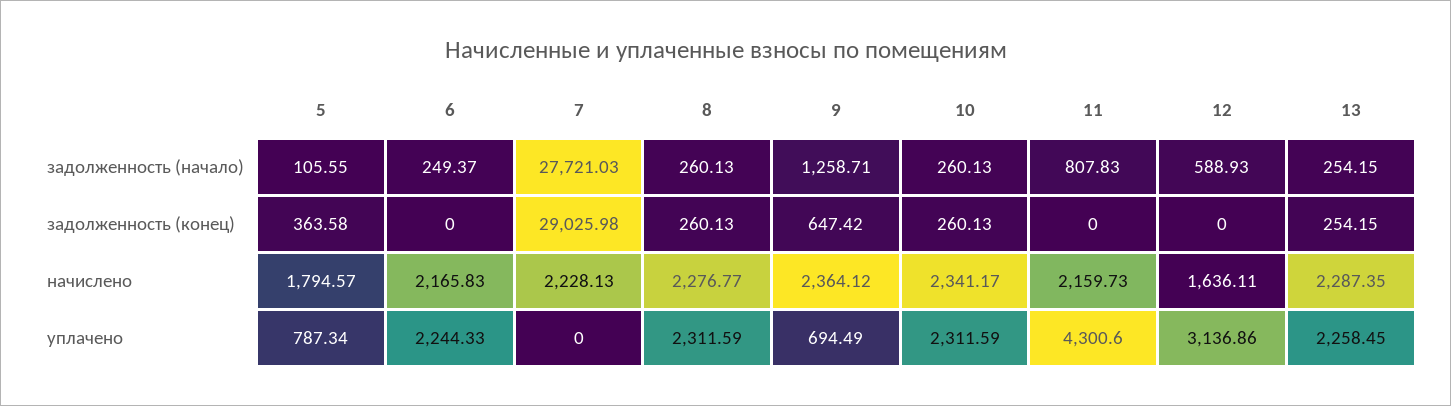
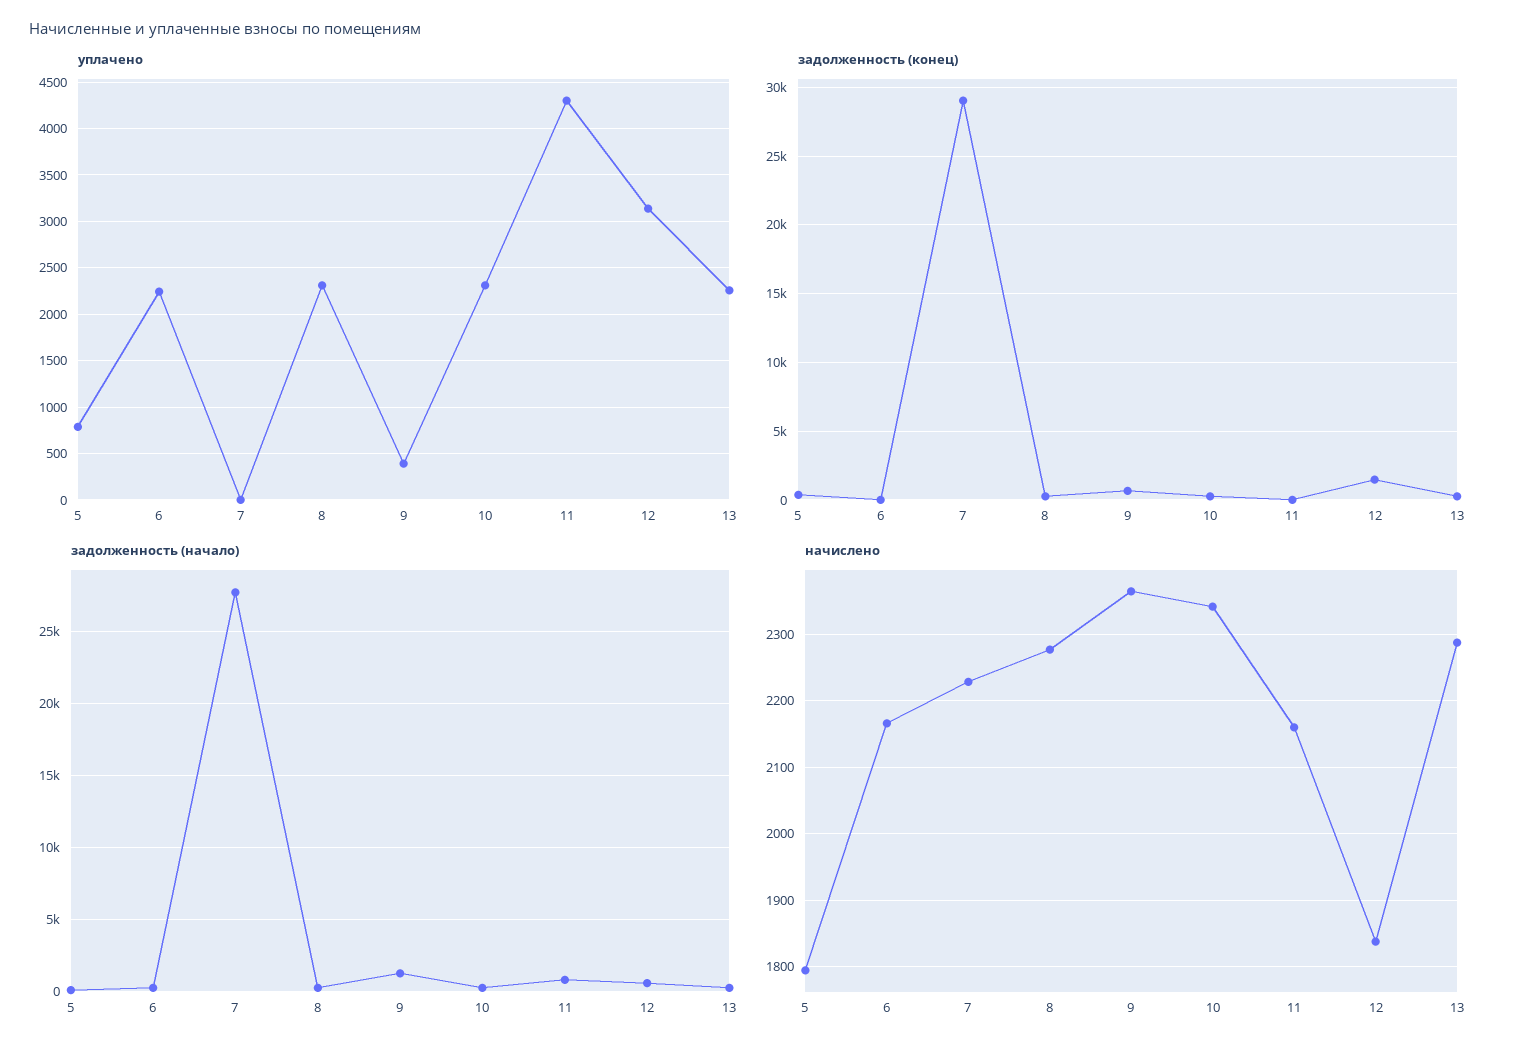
задолженность (конец), 12: 0 -> 1500
начислено, 12: 1636.11 -> 1840
уплачено, 9: 694.49 -> 400

